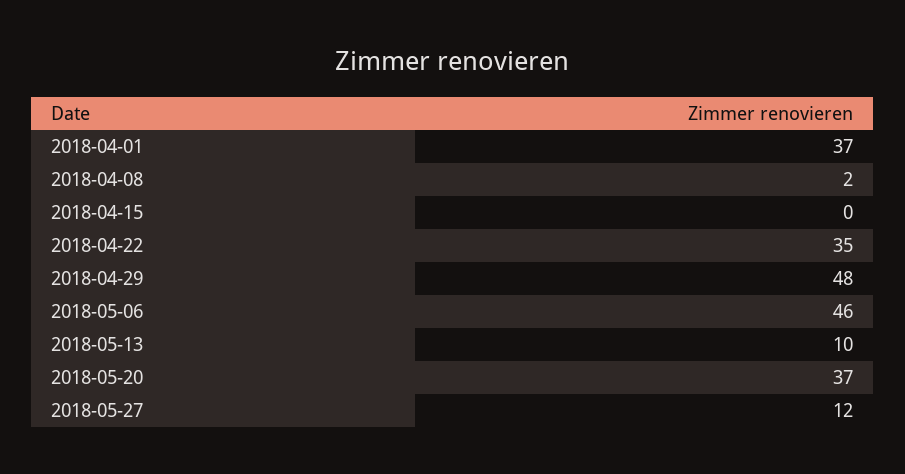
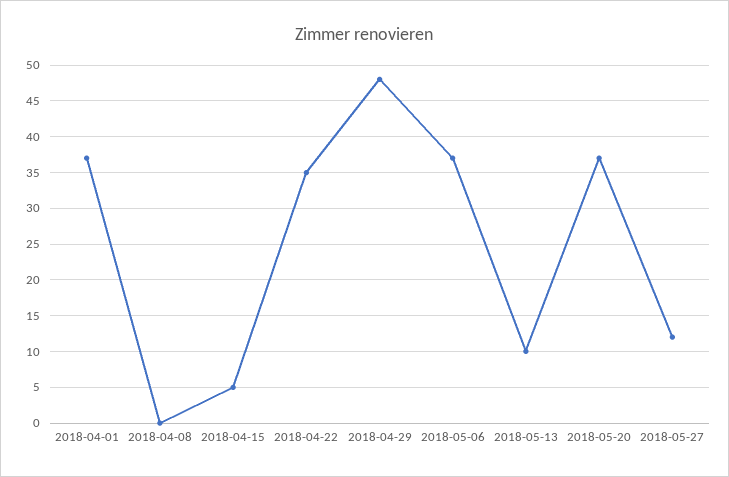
2018-04-08: 2 -> 0
2018-04-15: 0 -> 5
2018-05-06: 46 -> 37

